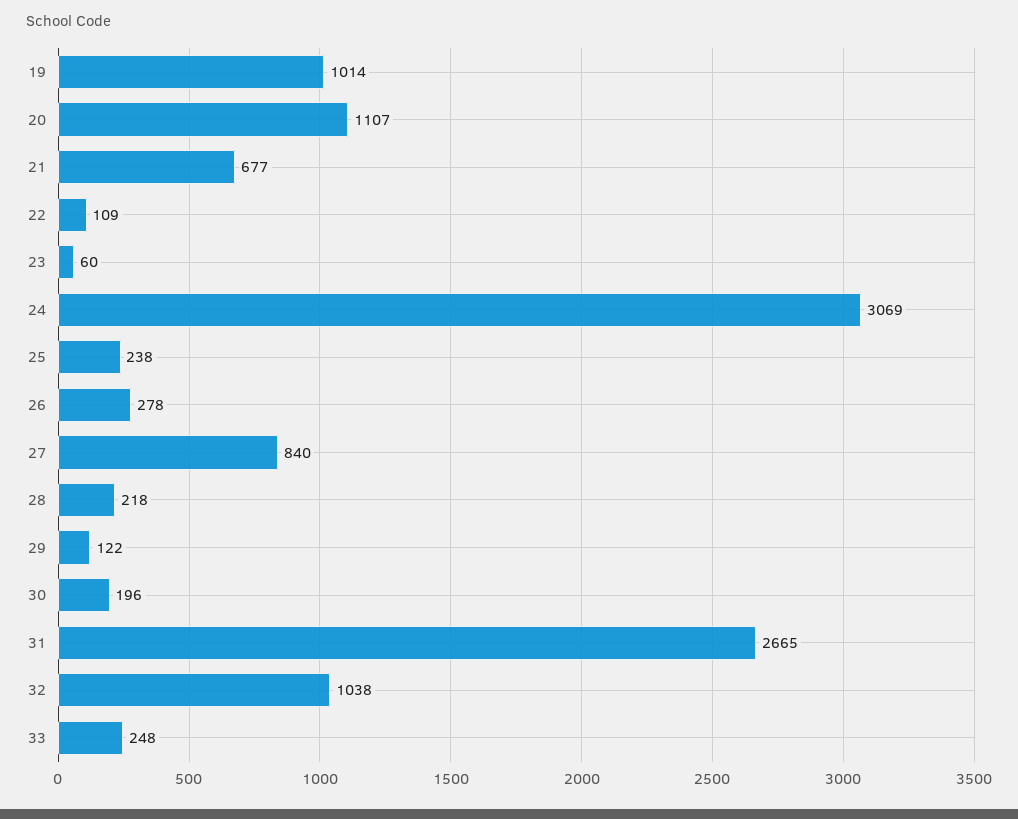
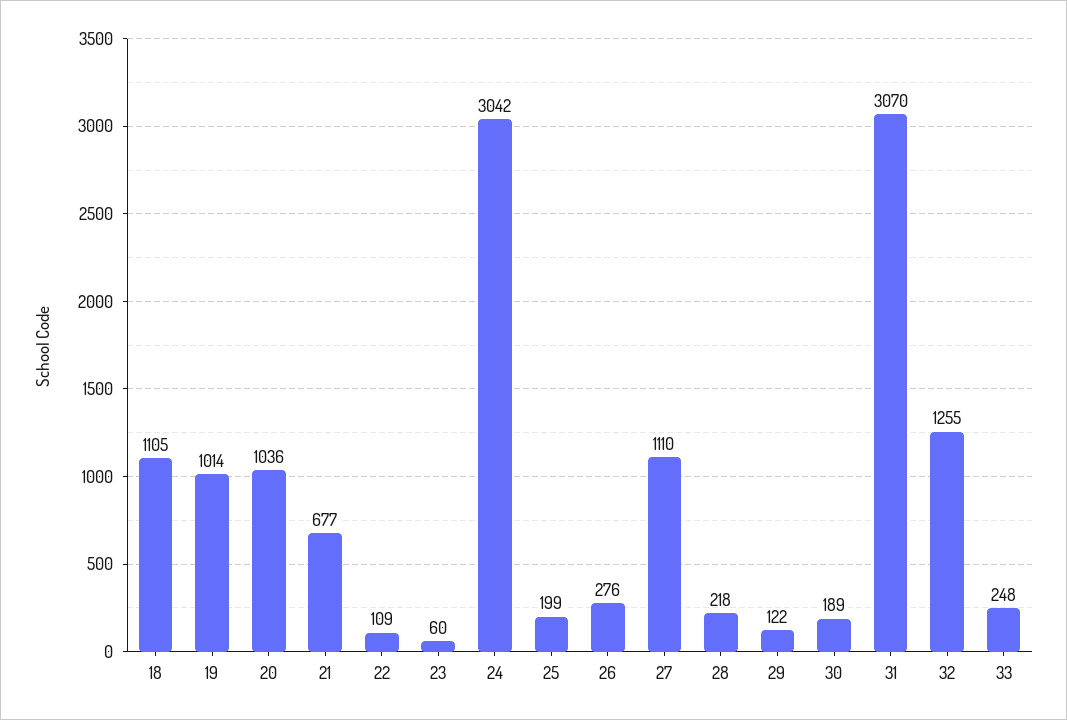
20: 1107 -> 1036
24: 3069 -> 3042
25: 238 -> 199
26: 278 -> 276
27: 840 -> 1110
30: 196 -> 189
31: 2665 -> 3070
32: 1038 -> 1255
18: none -> 1105

